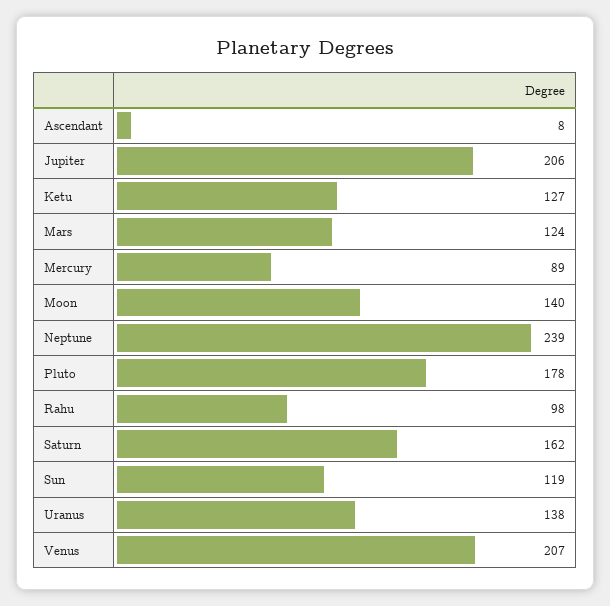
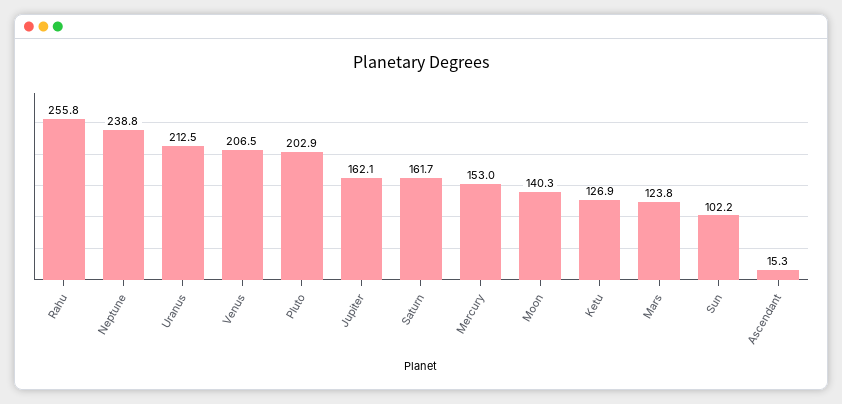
Ascendant: 8 -> 15.3
Jupiter: 206 -> 162.1
Mercury: 89 -> 153
Pluto: 178 -> 202.9
Rahu: 98 -> 255.8
Sun: 119 -> 102.2
Uranus: 138 -> 212.5

